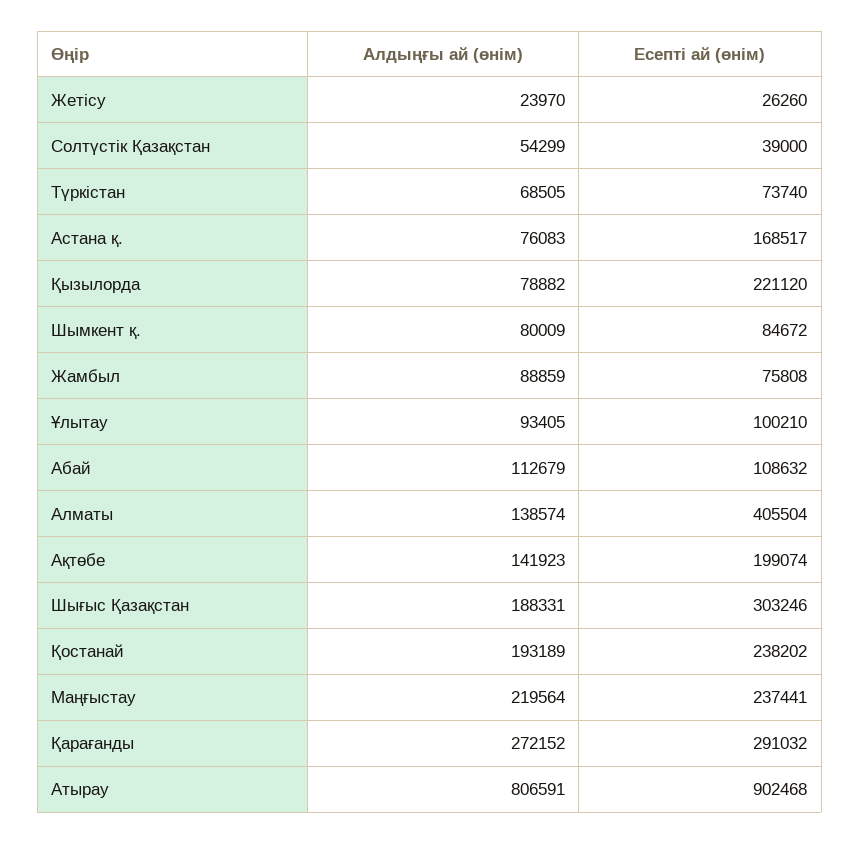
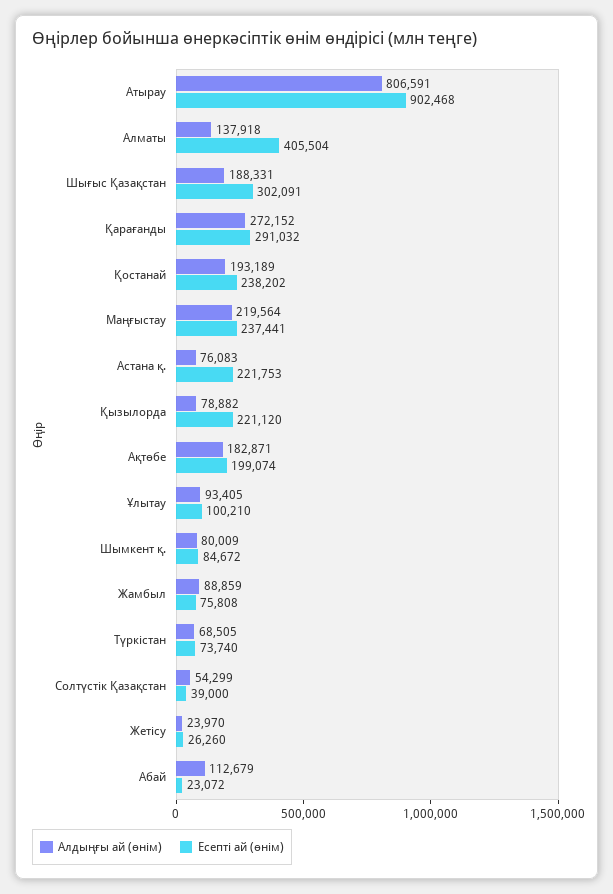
Есепті ай (өнім), Астана қ.: 168517 -> 221753
Есепті ай (өнім), Абай: 108632 -> 23072
Алдыңғы ай (өнім), Алматы: 138574 -> 137918
Алдыңғы ай (өнім), Ақтөбе: 141923 -> 182871
Есепті ай (өнім), Шығыс Қазақстан: 303246 -> 302091

